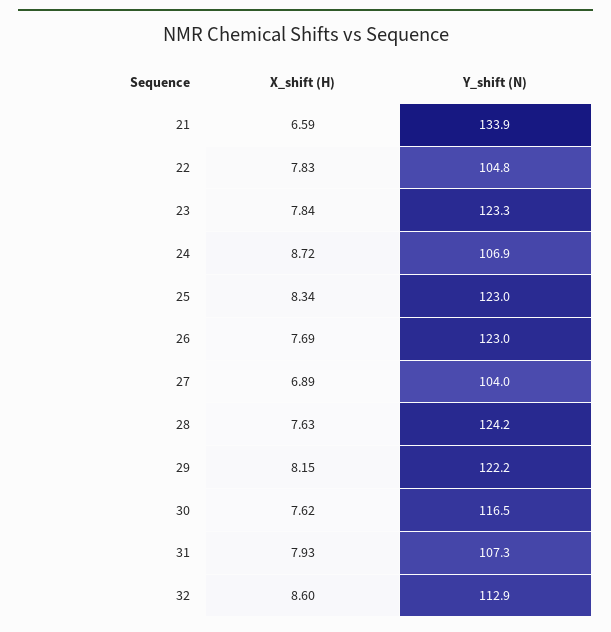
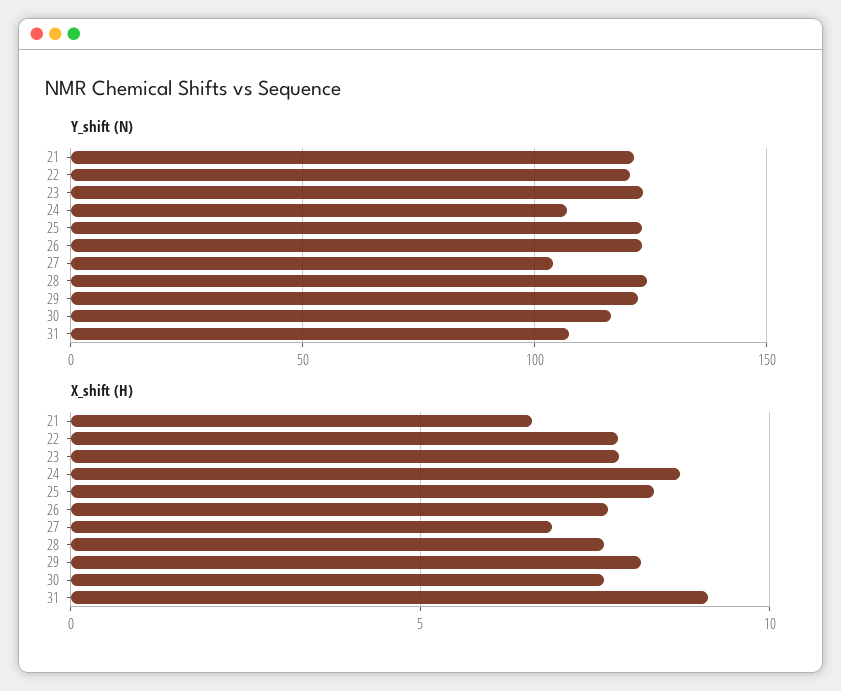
Y_shift (N), 21: 133.9 -> 120
Y_shift (N), 22: 104.8 -> 120
X_shift (H), 31: 7.93 -> 9
X_shift (H), 32: 8.6 -> none
Y_shift (N), 32: 112.9 -> none

